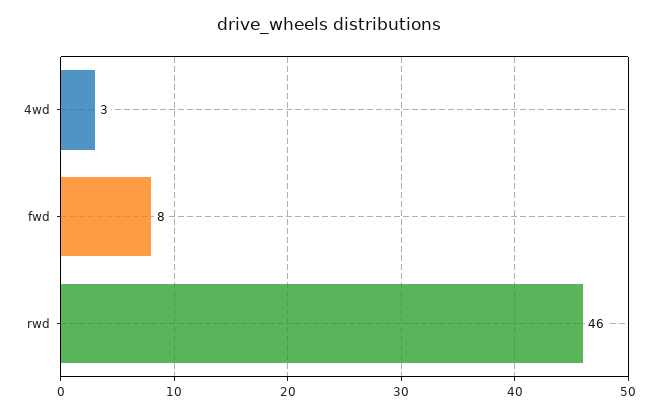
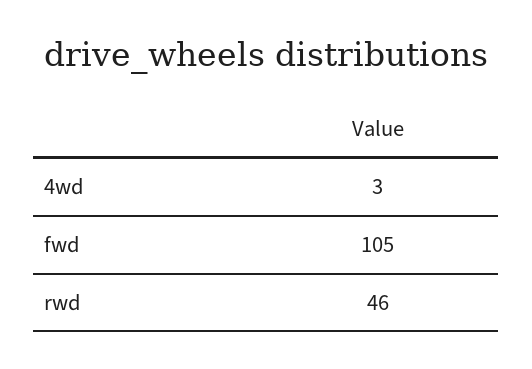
fwd: 8 -> 105

